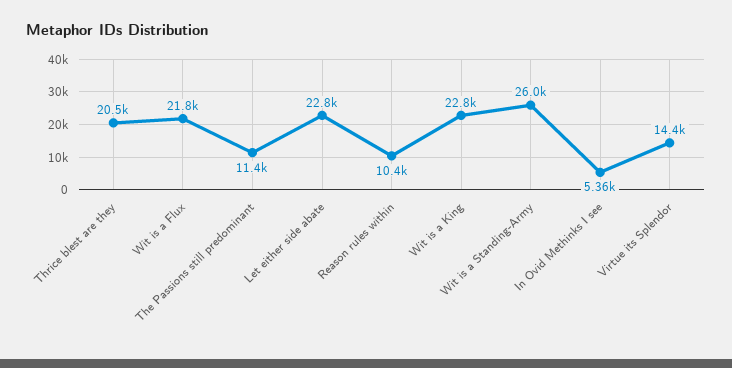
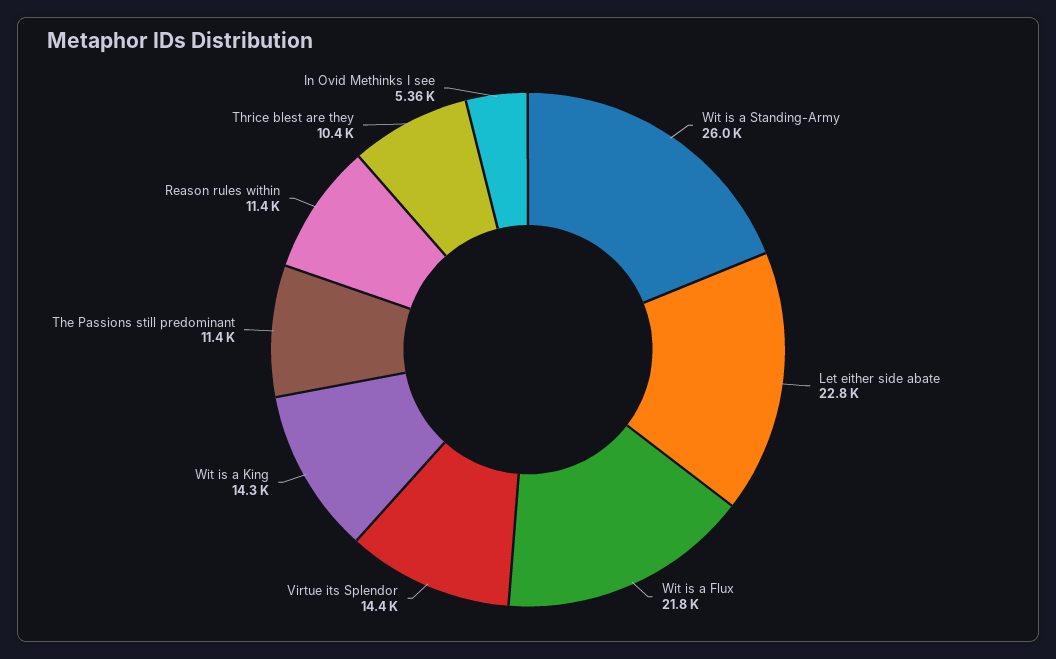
Thrice blest are they: 20500 -> 10400
Reason rules within: 10400 -> 11400
Wit is a King: 22800 -> 14300

